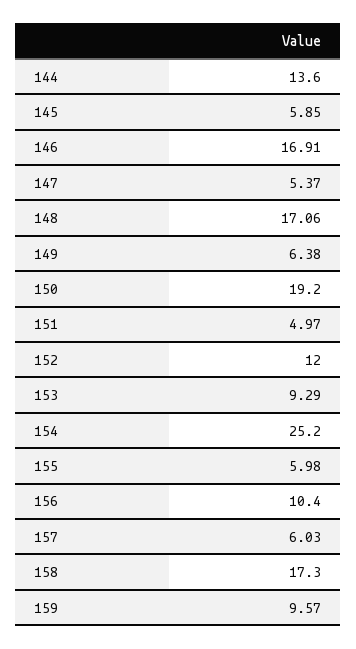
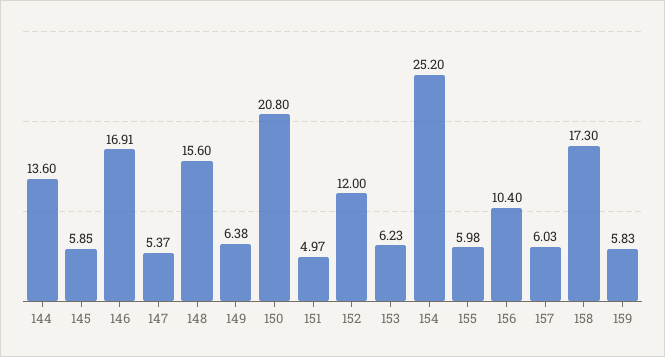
148: 17.06 -> 15.6
150: 19.2 -> 20.8
153: 9.29 -> 6.23
159: 9.57 -> 5.83

